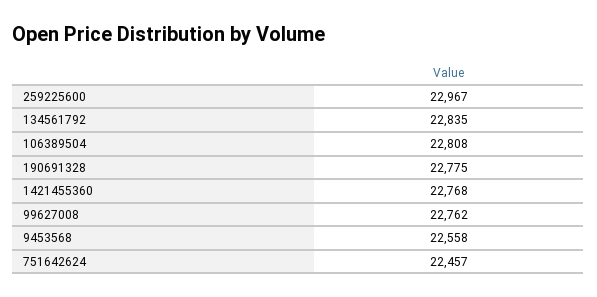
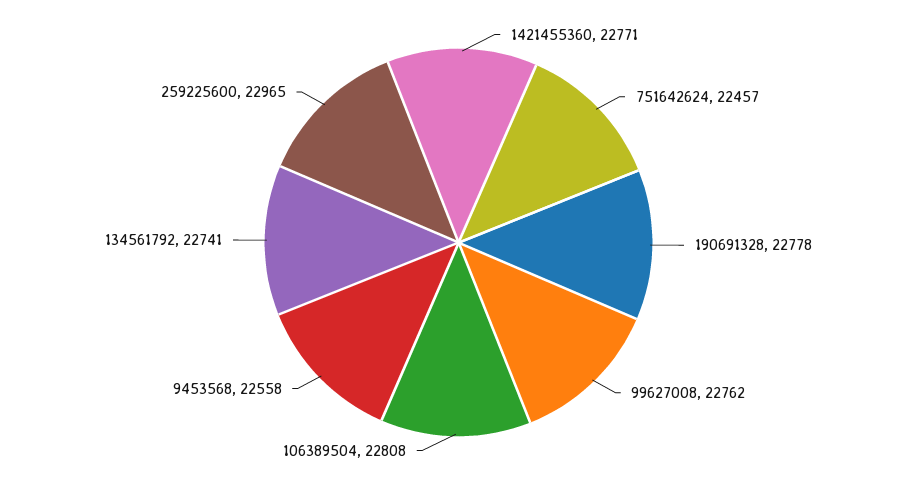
259225600: 22967 -> 22965
134561792: 22835 -> 22741
190691328: 22775 -> 22778
1421455360: 22768 -> 22771

